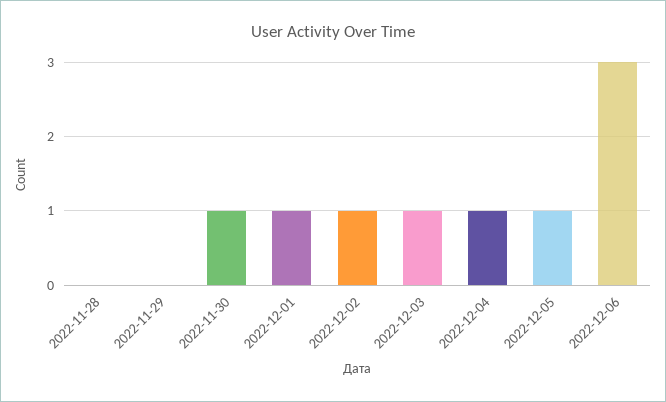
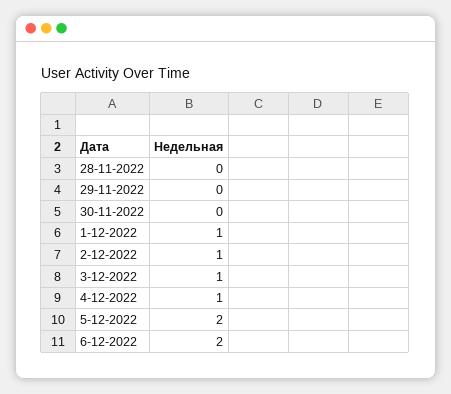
2022-11-30: 1 -> 0
2022-12-05: 1 -> 2
2022-12-06: 3 -> 2

